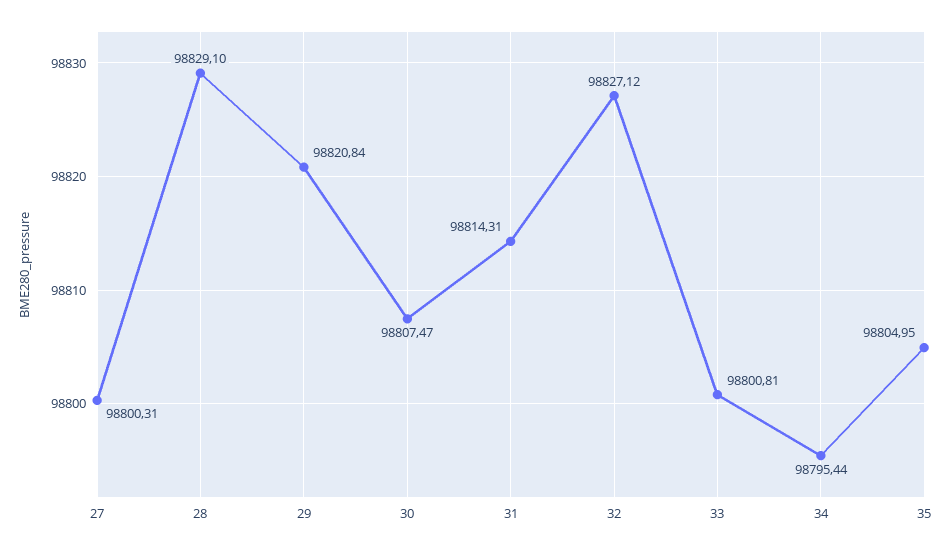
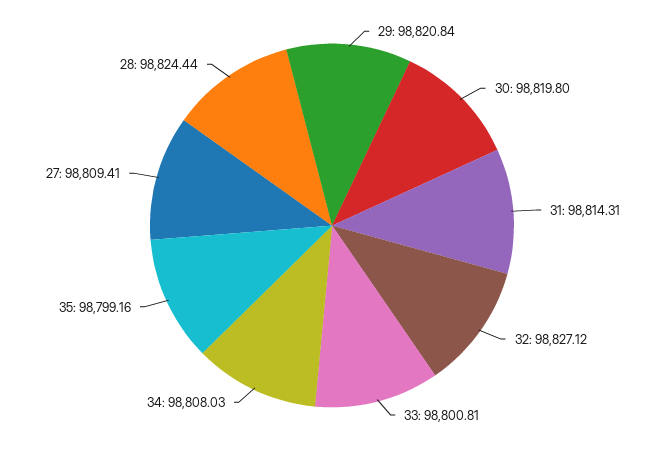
27: 98800.31 -> 98809.41
28: 98829.1 -> 98824.44
30: 98807.47 -> 98819.8
34: 98795.44 -> 98808.03
35: 98804.95 -> 98799.16

